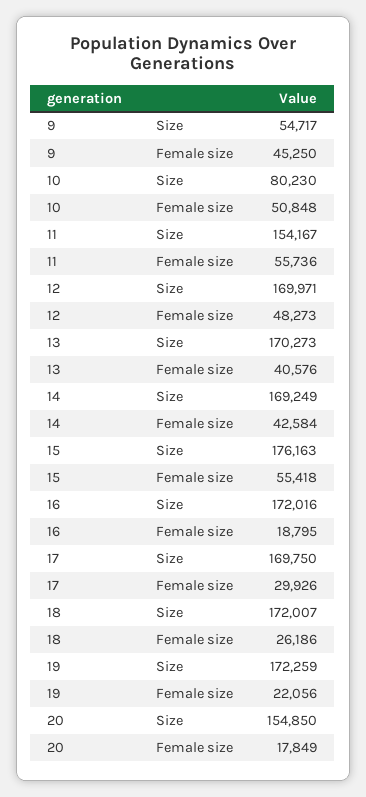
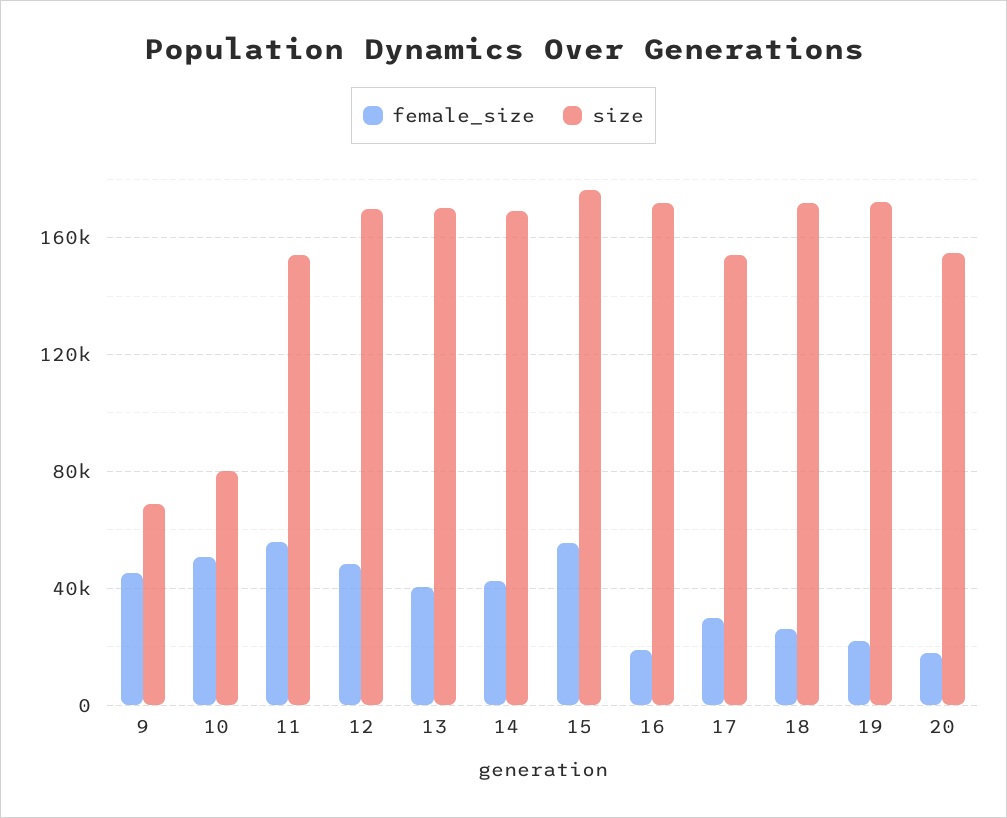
Size, 9: 54717 -> 70000
Size, 17: 169750 -> 155000

